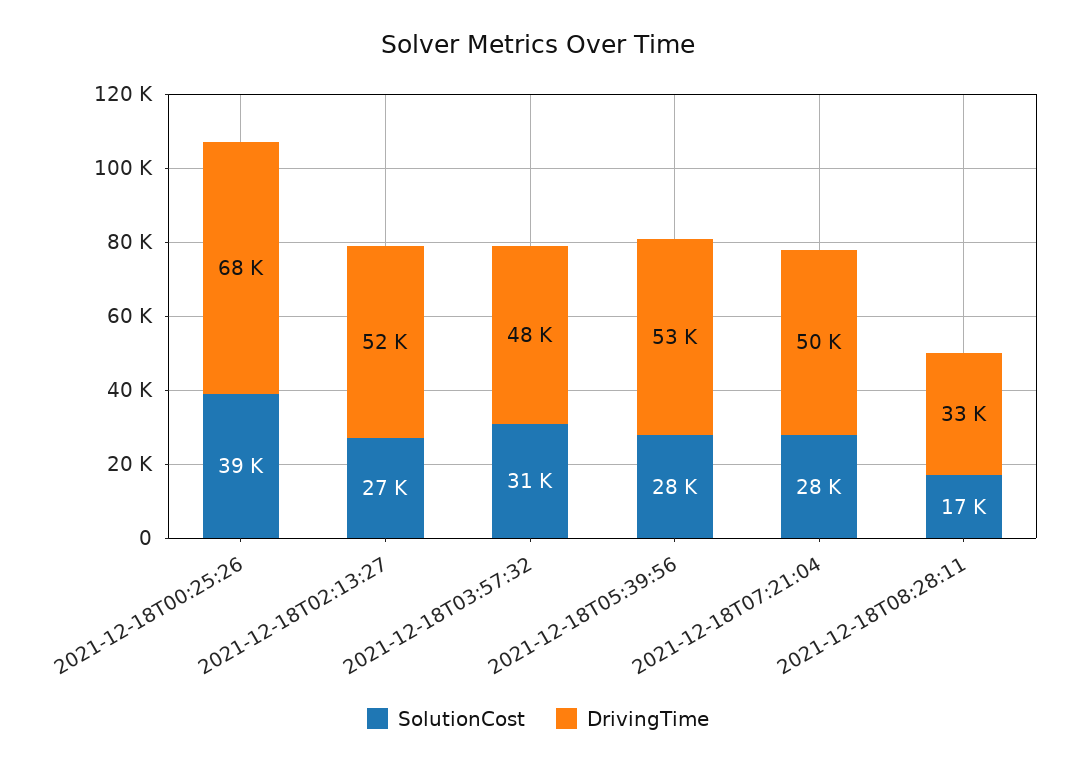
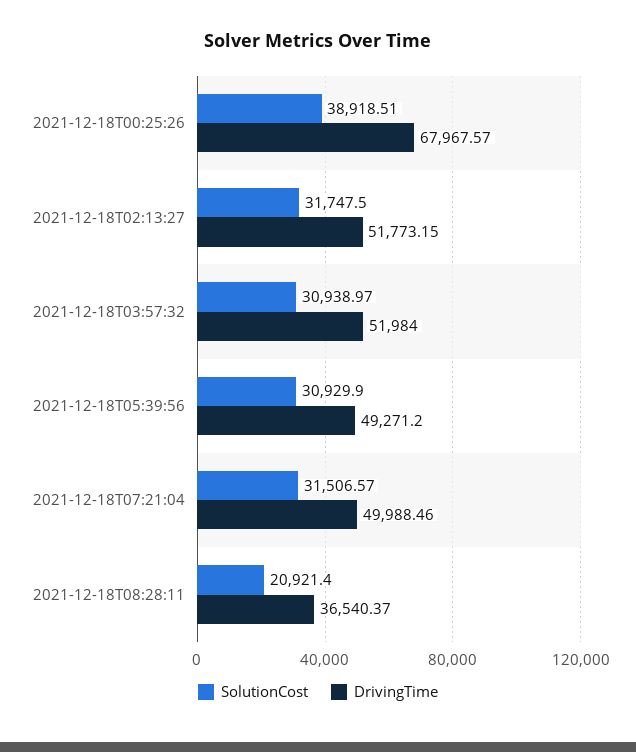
SolutionCost, 2021-12-18T02:13:27: 27000 -> 31747.5
DrivingTime, 2021-12-18T03:57:32: 48000 -> 51984
SolutionCost, 2021-12-18T05:39:56: 28000 -> 30929.9
DrivingTime, 2021-12-18T05:39:56: 53000 -> 49271.2
SolutionCost, 2021-12-18T07:21:04: 28000 -> 31506.57
SolutionCost, 2021-12-18T08:28:11: 17000 -> 20921.4
DrivingTime, 2021-12-18T08:28:11: 33000 -> 36540.37

